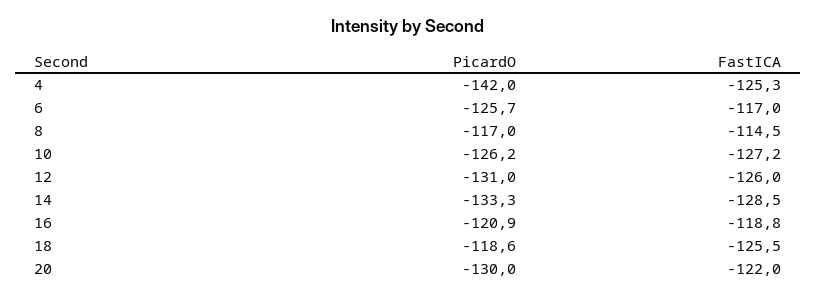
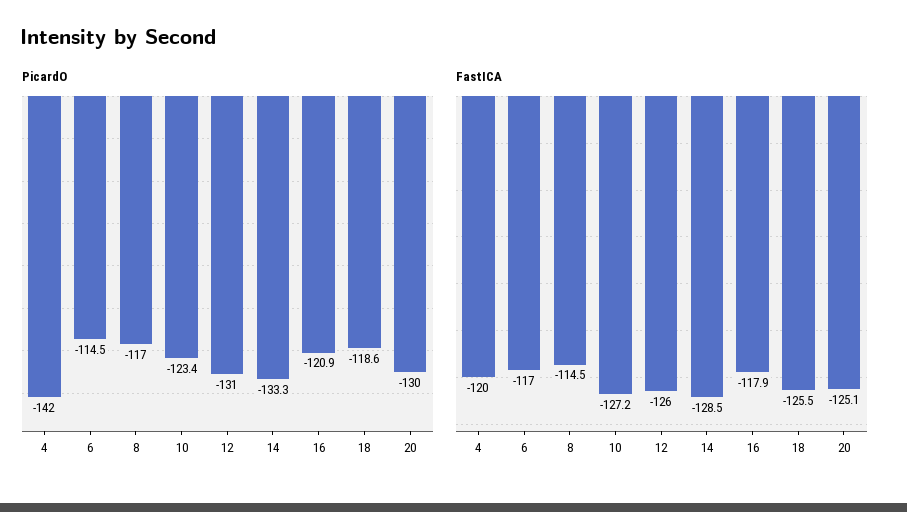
FastICA, 4: -125.3 -> -120
PicardO, 6: -125.7 -> -114.5
PicardO, 10: -126.2 -> -123.4
FastICA, 16: -118.8 -> -117.9
FastICA, 20: -122 -> -125.1

